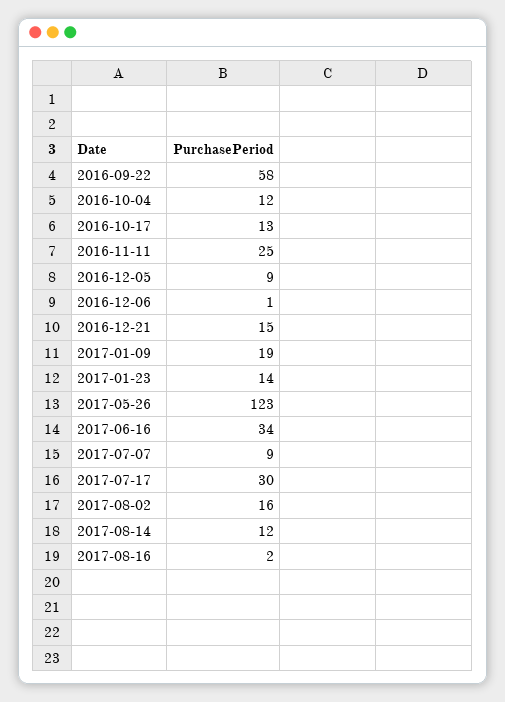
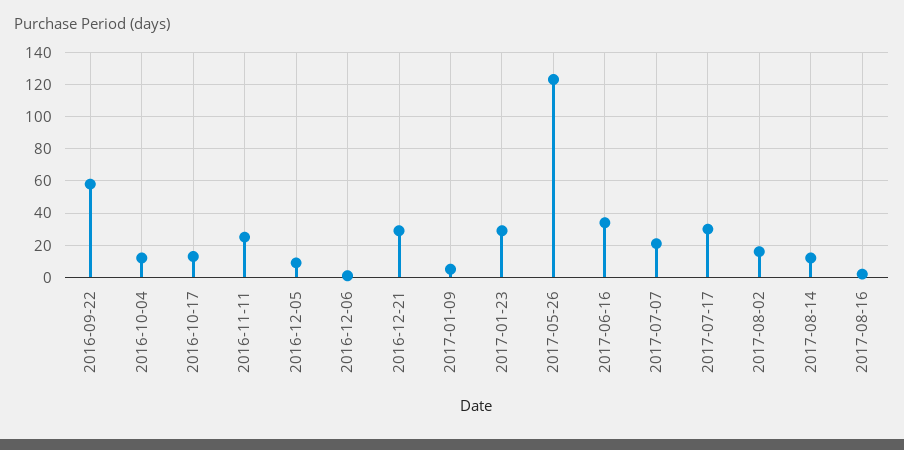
2016-12-21: 15 -> 30
2017-01-09: 19 -> 5
2017-01-23: 14 -> 30
2017-07-07: 9 -> 20

